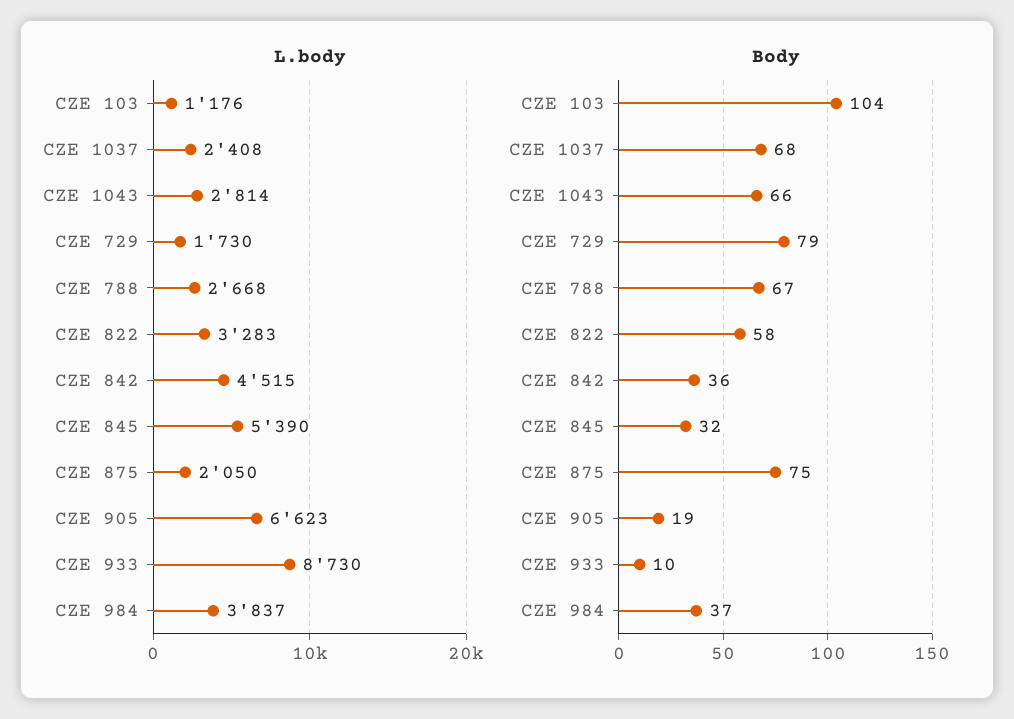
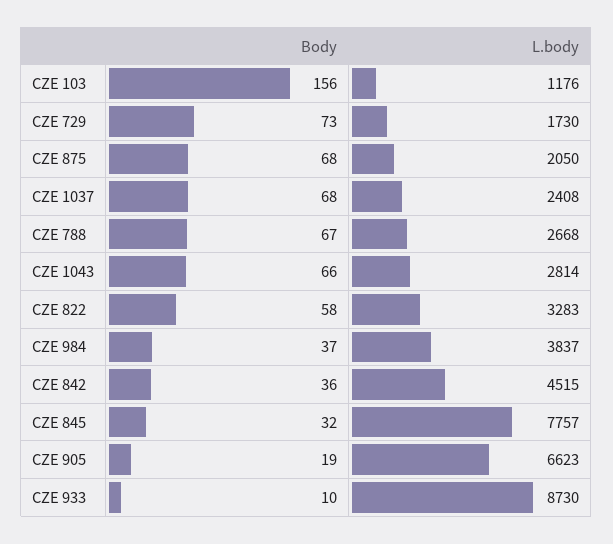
L.body, CZE 845: 5390 -> 7757
Body, CZE 103: 104 -> 156
Body, CZE 729: 79 -> 73
Body, CZE 875: 75 -> 68

